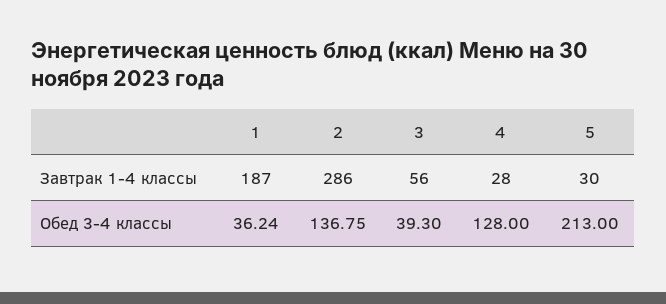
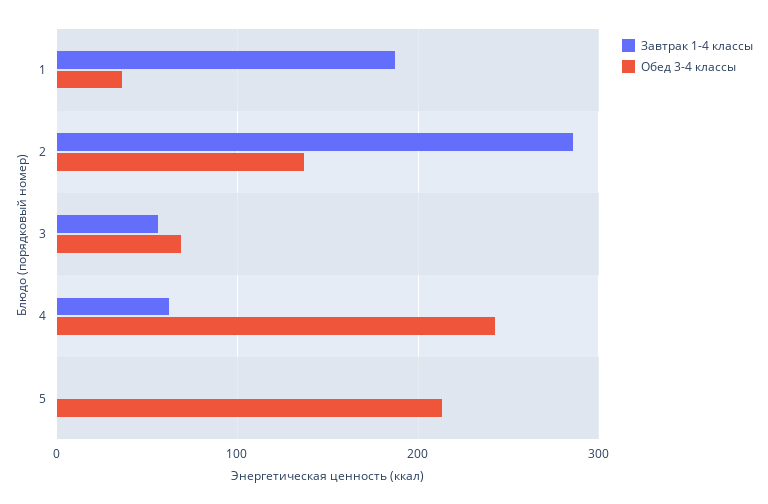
Завтрак 1-4 классы, 4: 28 -> 60
Завтрак 1-4 классы, 5: 30 -> 0
Обед 3-4 классы, 3: 39.3 -> 70
Обед 3-4 классы, 4: 128 -> 240

